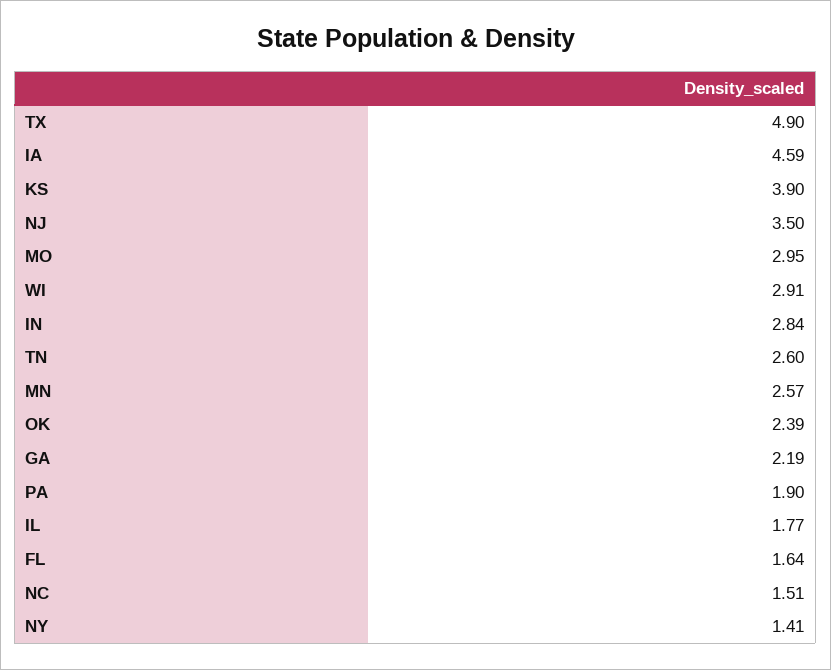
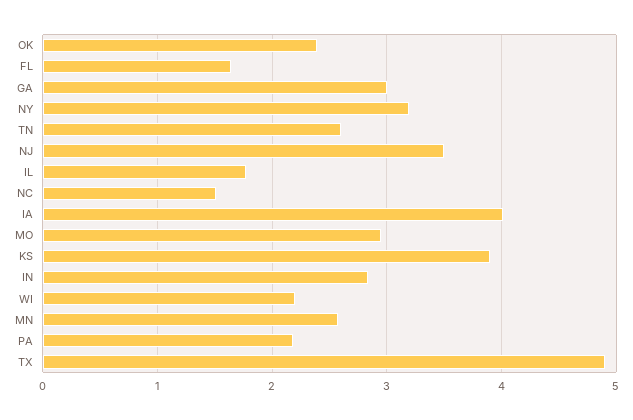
IA: 4.59 -> 4
WI: 2.91 -> 2.2
GA: 2.19 -> 3
PA: 1.9 -> 2.2
NY: 1.41 -> 3.2

